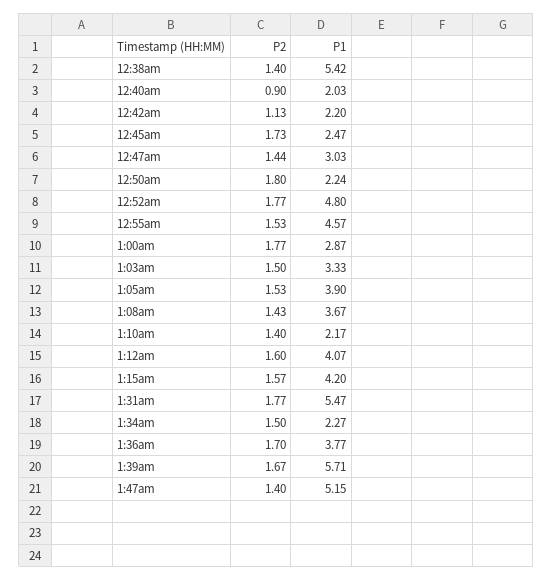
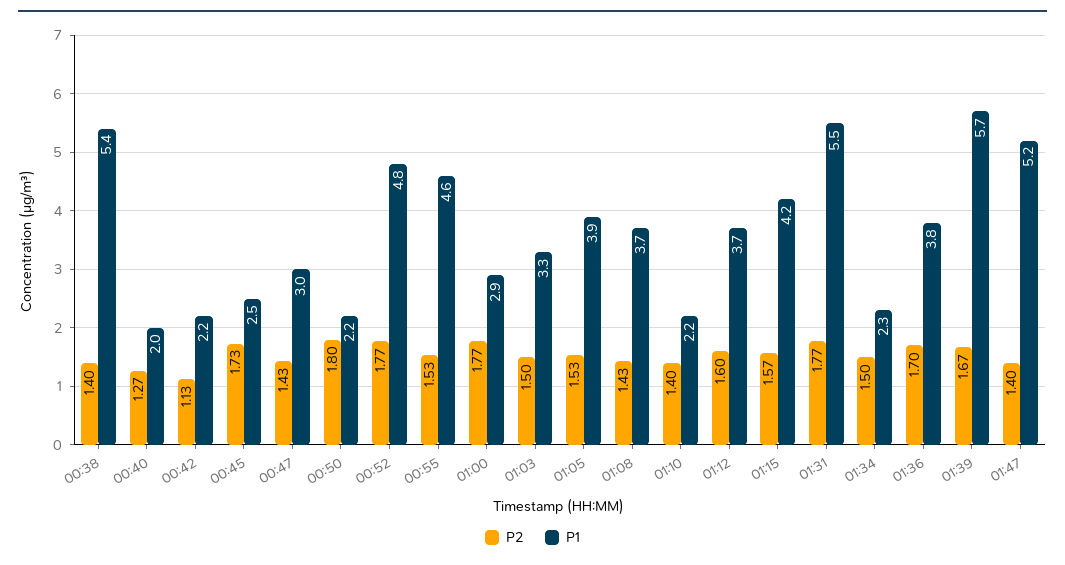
P2, 12:40am: 0.9 -> 1.27
P2, 12:47am: 1.44 -> 1.43
P1, 1:12am: 4.07 -> 3.7

